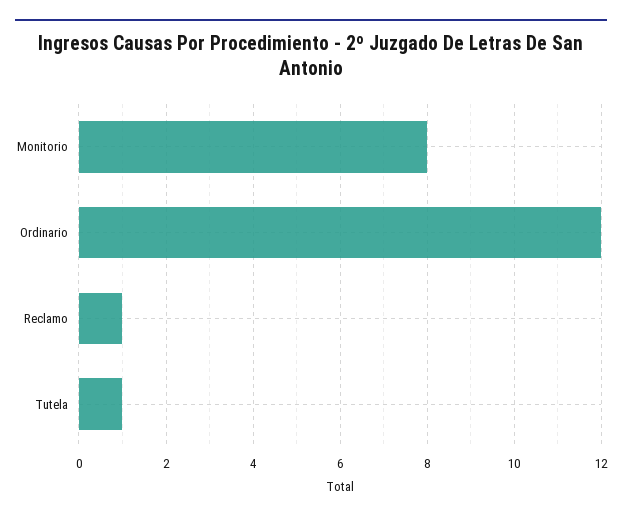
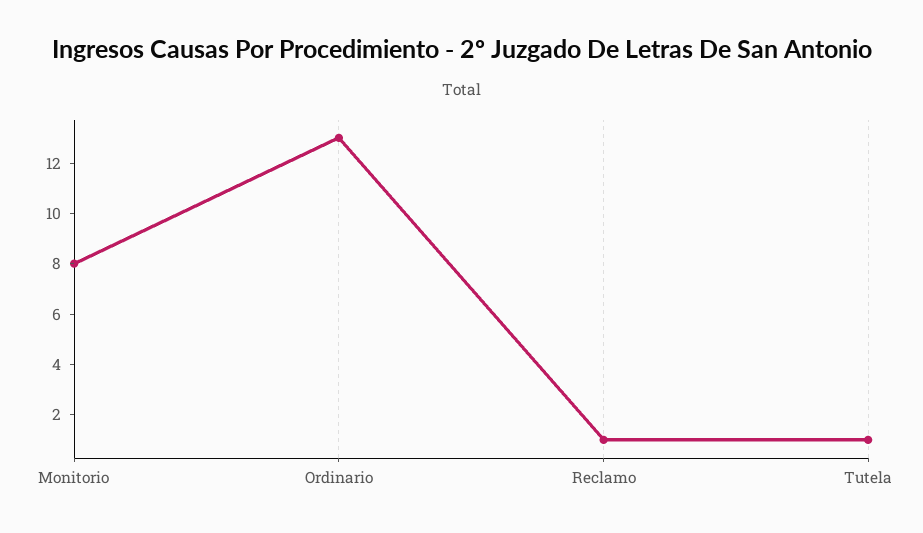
Ordinario: 12 -> 13

